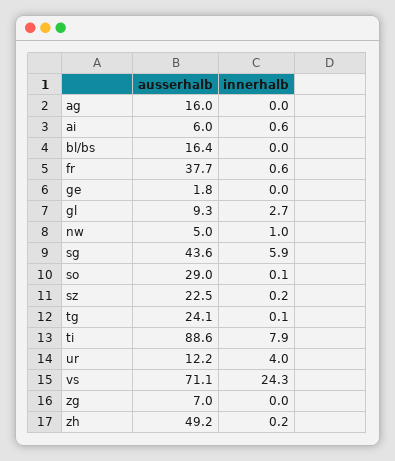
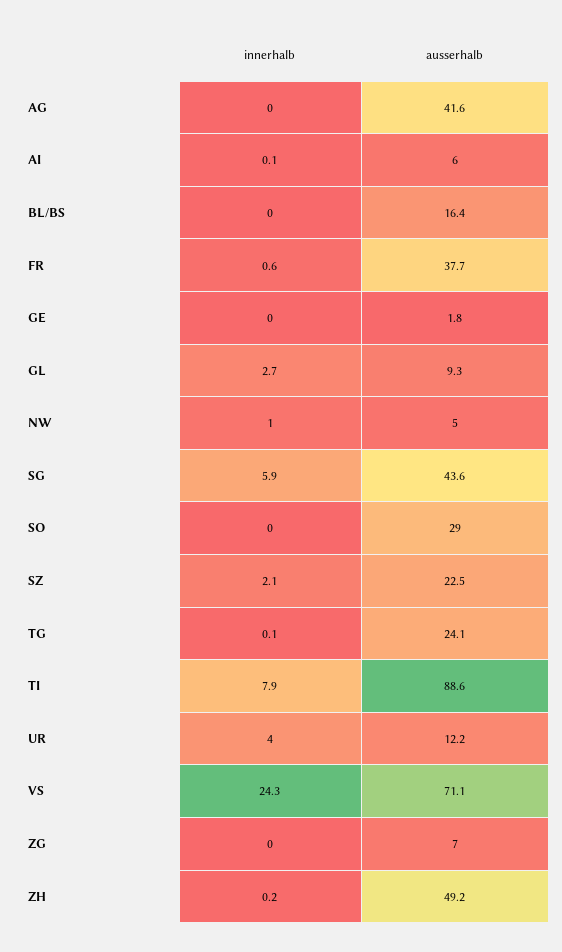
ausserhalb, ag: 16 -> 41.6
innerhalb, ai: 0.6 -> 0.1
innerhalb, so: 0.1 -> 0
innerhalb, sz: 0.2 -> 2.1

